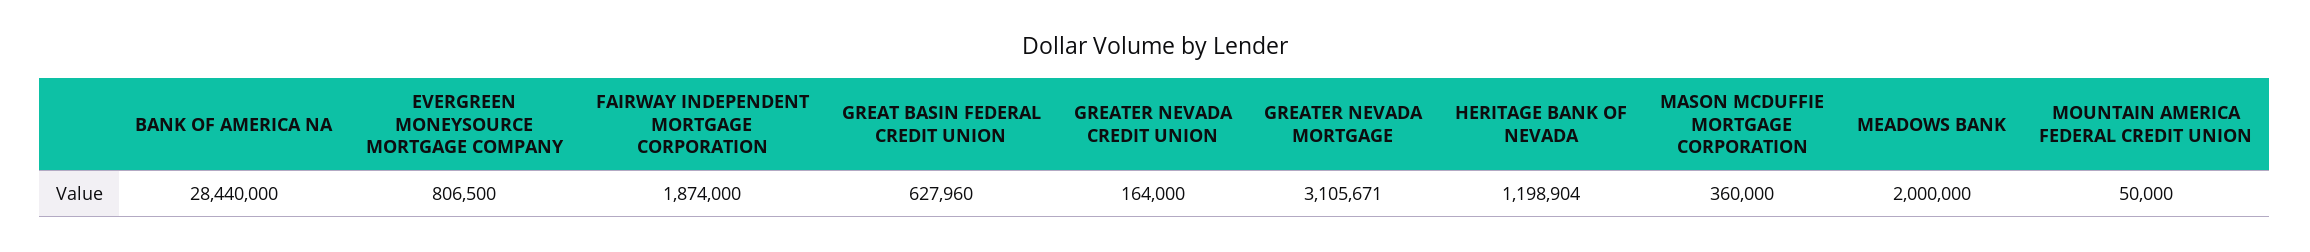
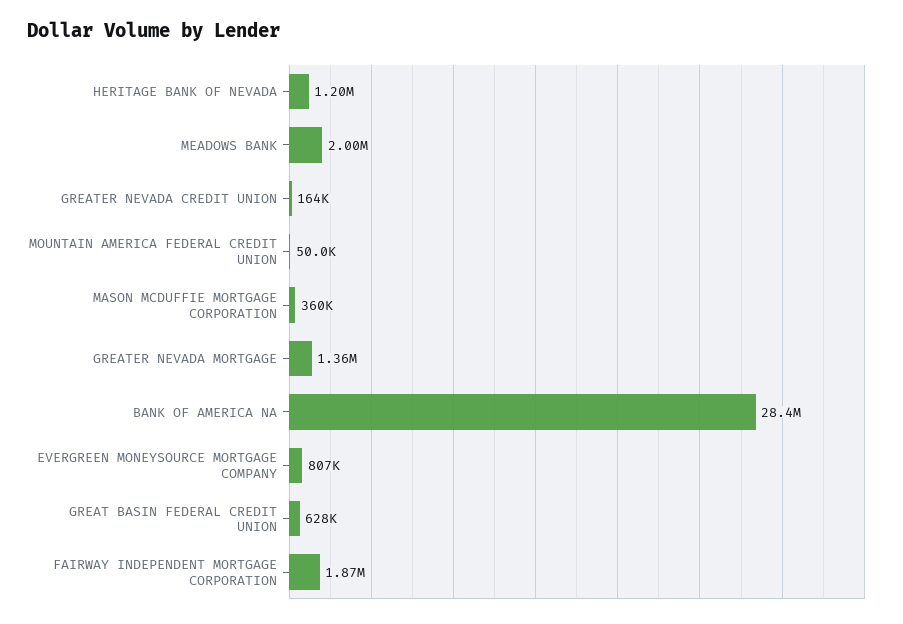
GREATER NEVADA MORTGAGE: 3105671 -> 1360000

